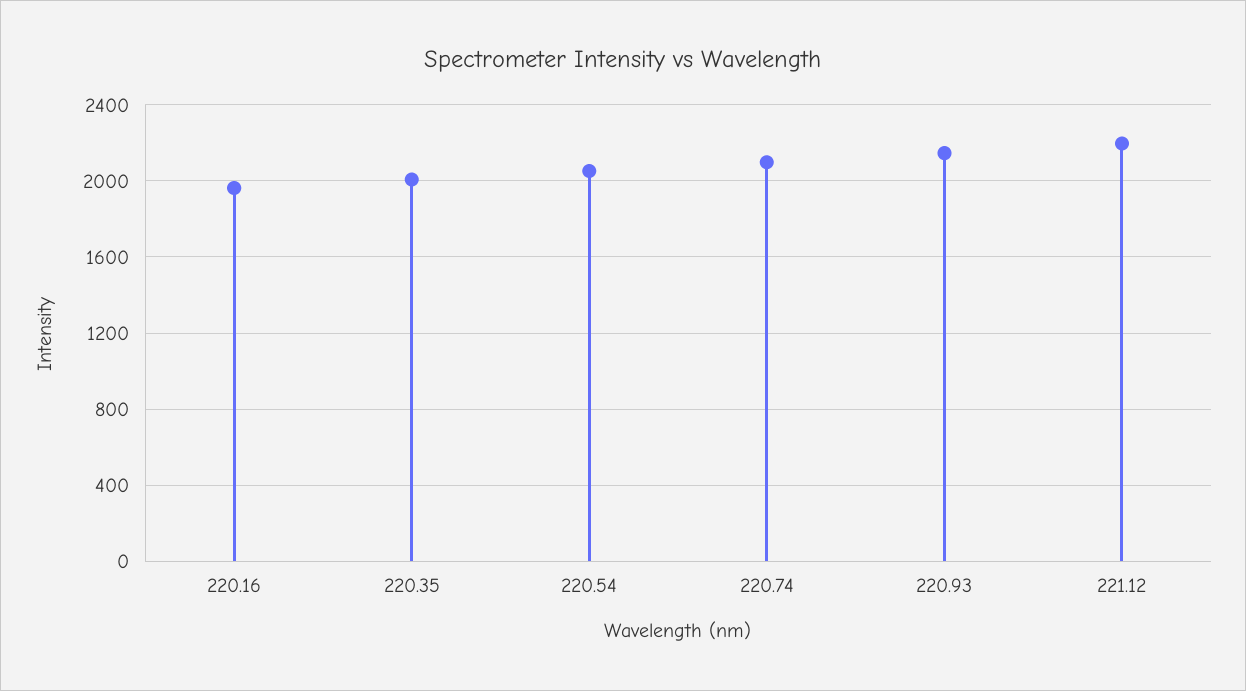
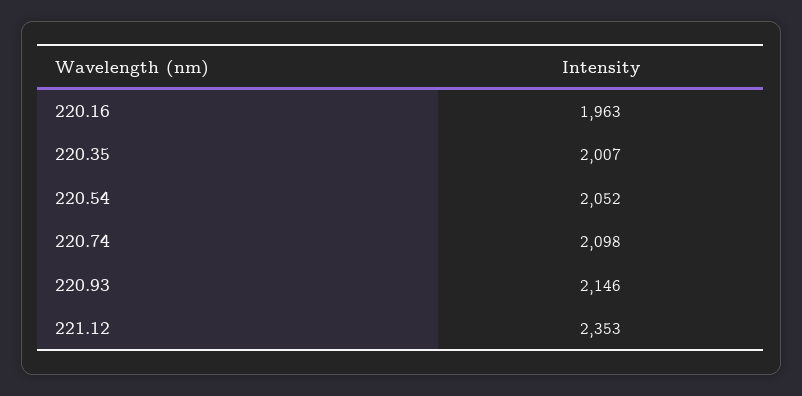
221.12: 2200 -> 2353

